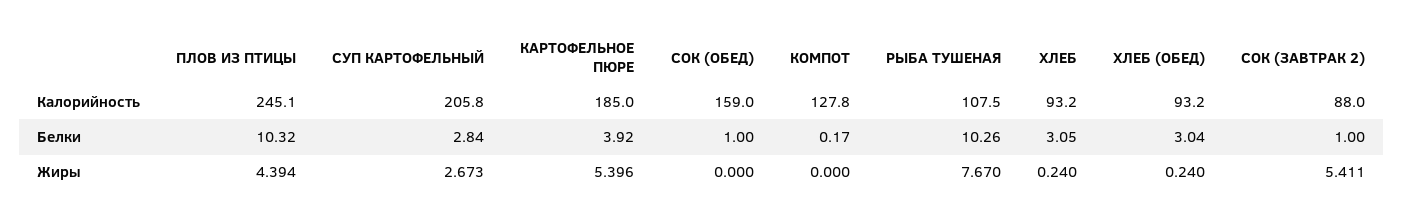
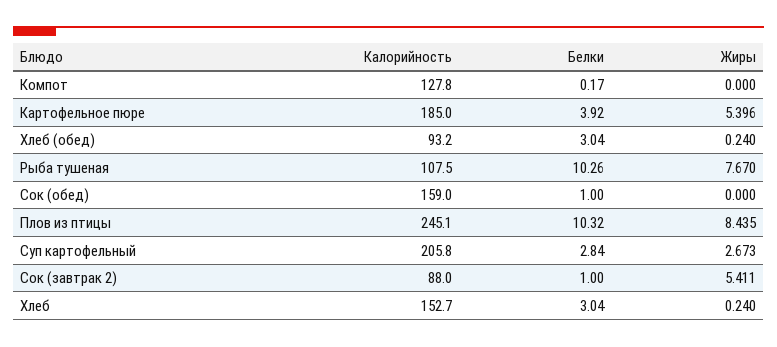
ХЛЕБ, Калорийность: 93.2 -> 152.7
ХЛЕБ, Белки: 3.05 -> 3.04
ПЛОВ ИЗ ПТИЦЫ, Жиры: 4.394 -> 8.435

